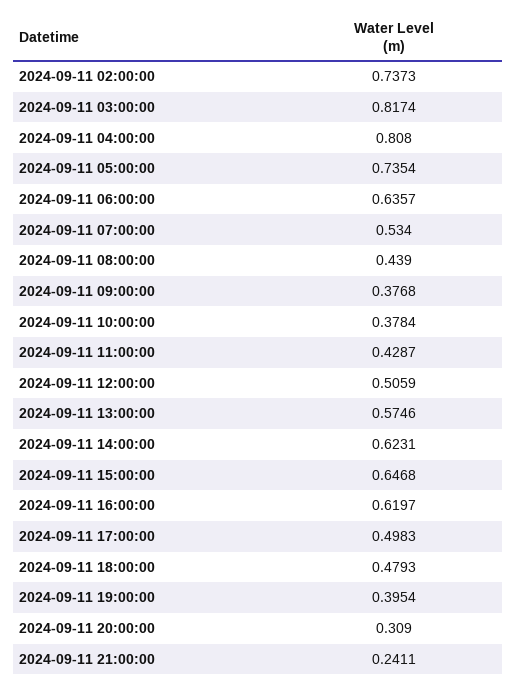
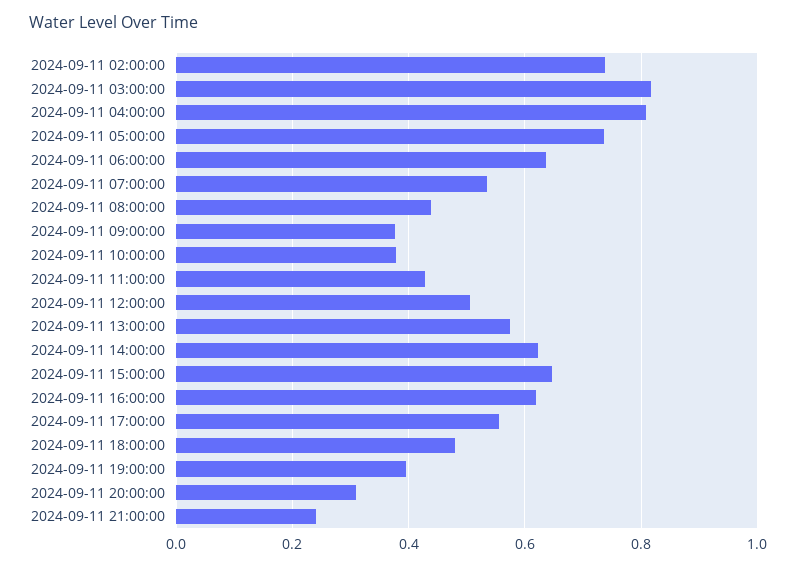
2024-09-11 17:00:00: 0.4983 -> 0.56

